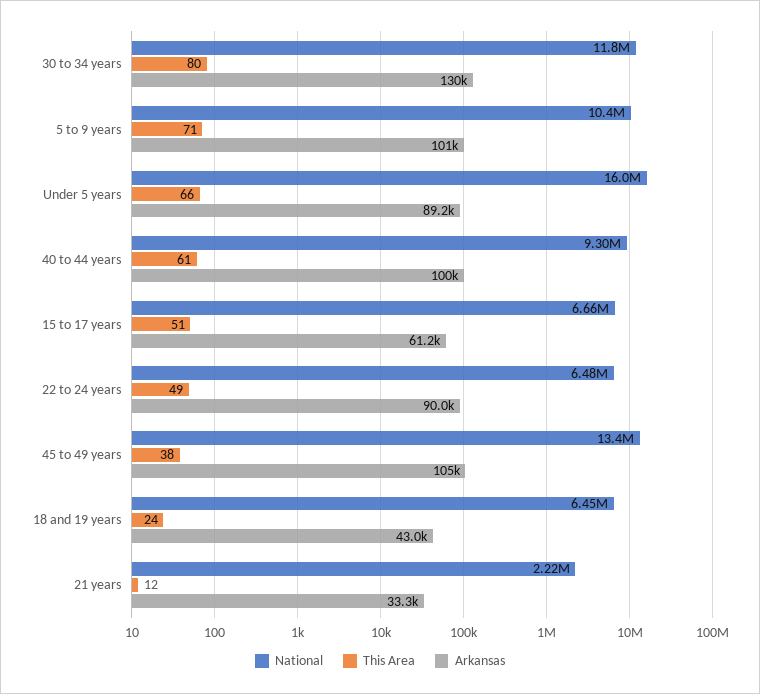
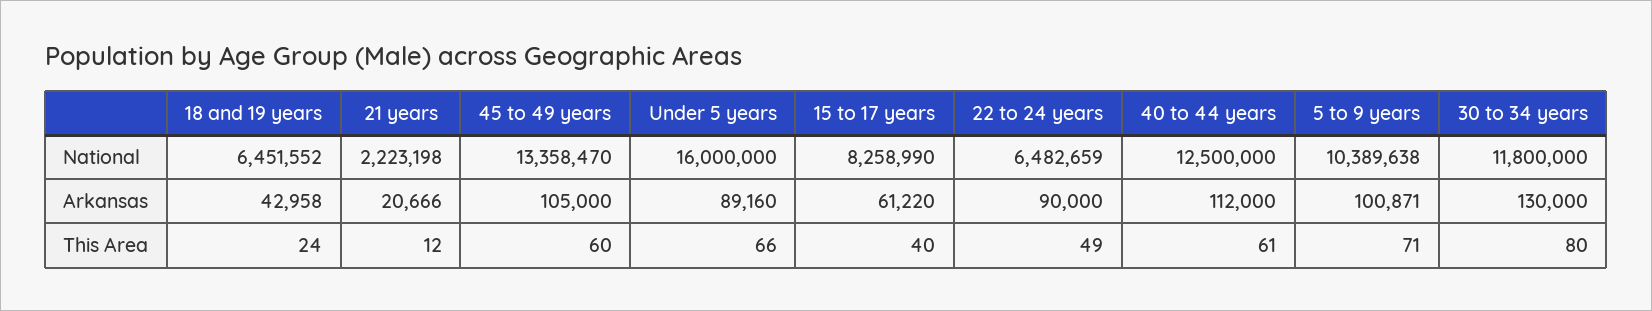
National, 40 to 44 years: 9300000 -> 12500000
Arkansas, 40 to 44 years: 100000 -> 112000
National, 15 to 17 years: 6660000 -> 8258990
This Area, 15 to 17 years: 51 -> 40
This Area, 45 to 49 years: 38 -> 60
Arkansas, 21 years: 33300 -> 20666

